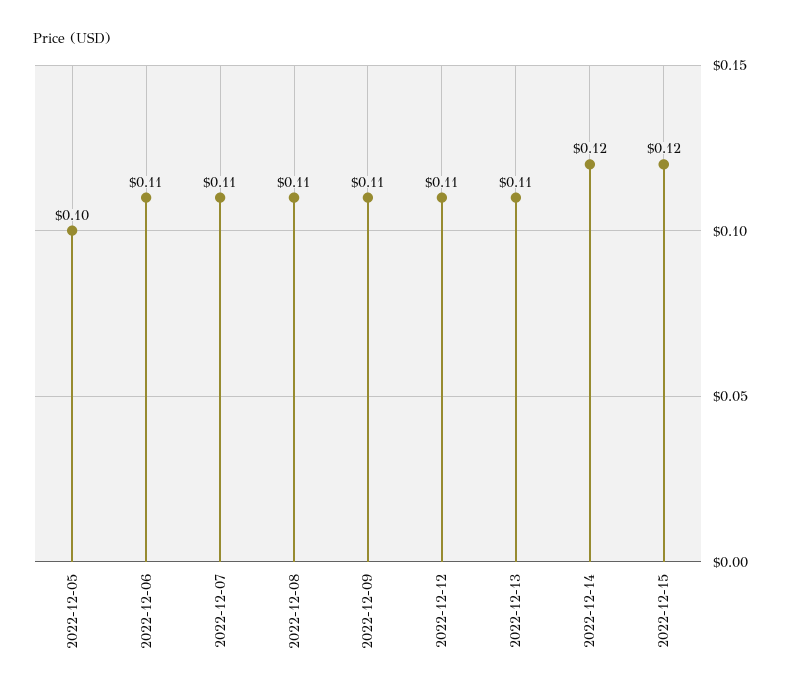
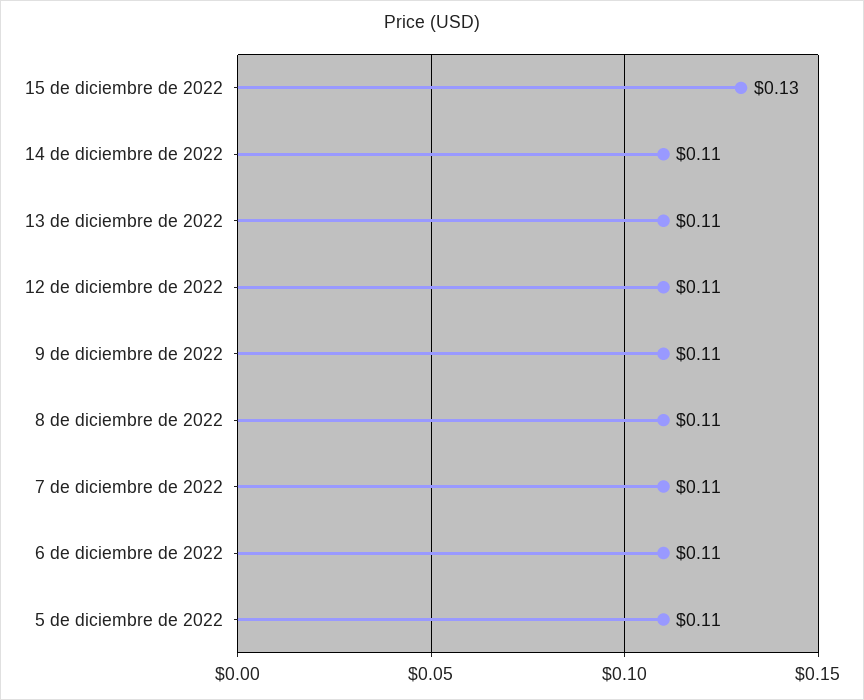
2022-12-05: 0.1 -> 0.11
2022-12-14: 0.12 -> 0.11
2022-12-15: 0.12 -> 0.13

